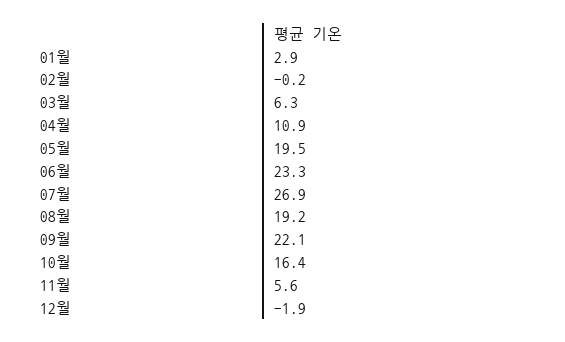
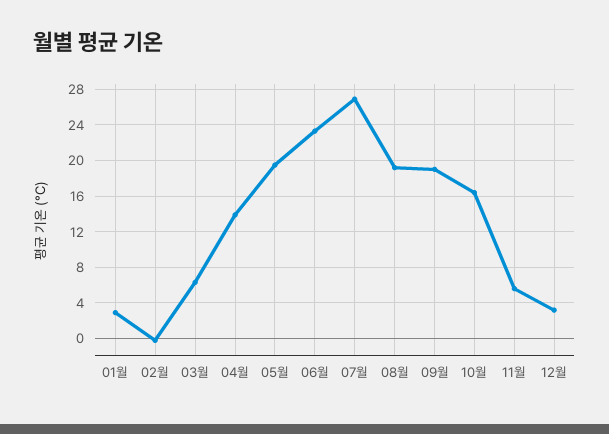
04월: 10.9 -> 14
09월: 22.1 -> 19
12월: -1.9 -> 3

